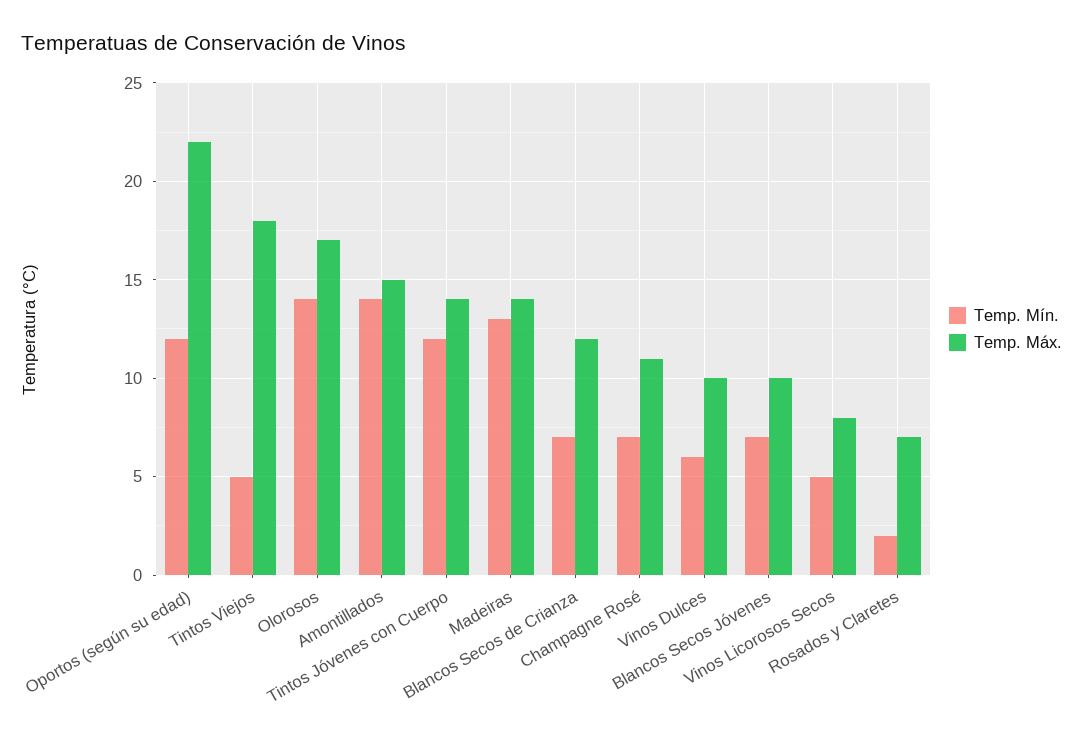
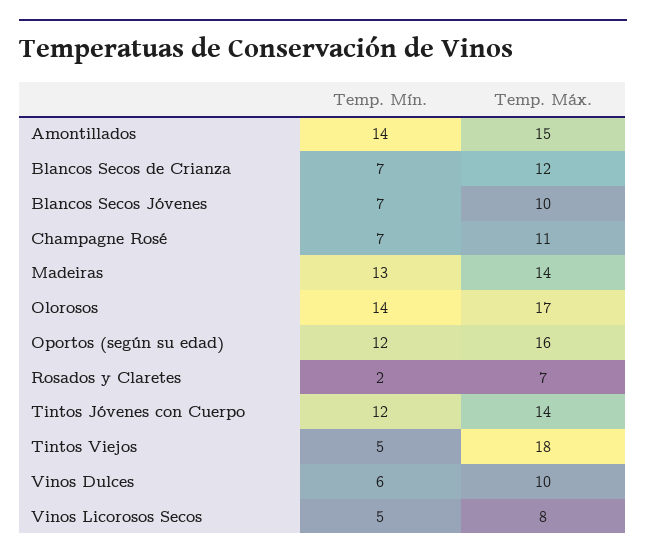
Temp. Máx., Oportos (según su edad): 22 -> 16

